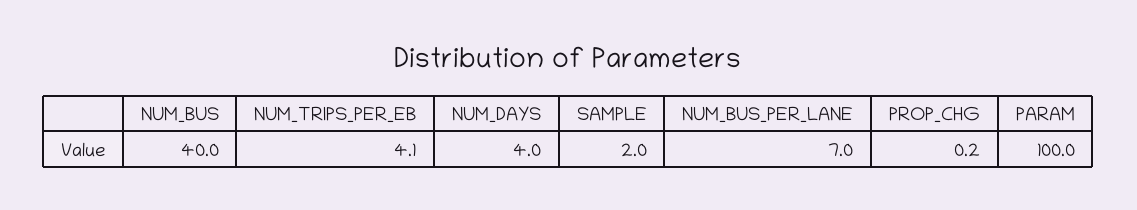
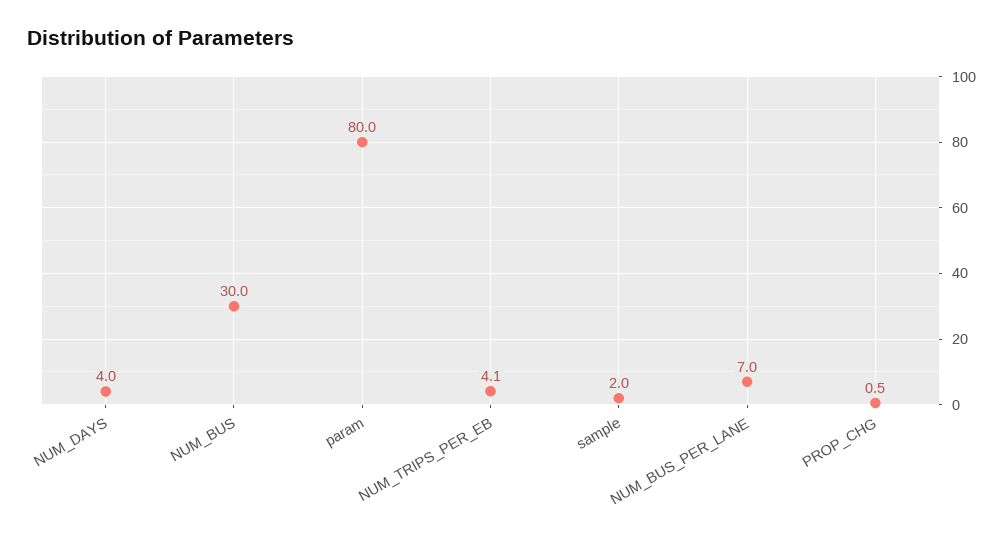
NUM_BUS: 40 -> 30
PROP_CHG: 0.2 -> 0.5
PARAM: 100 -> 80

